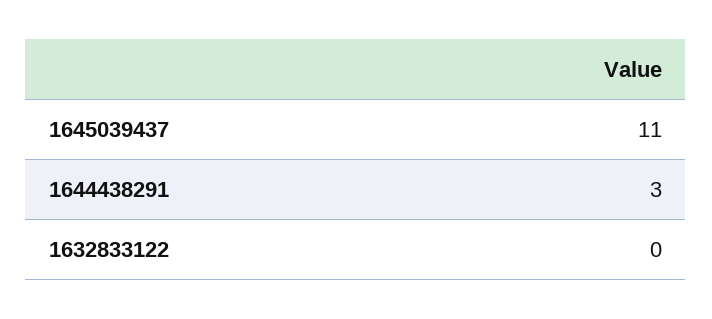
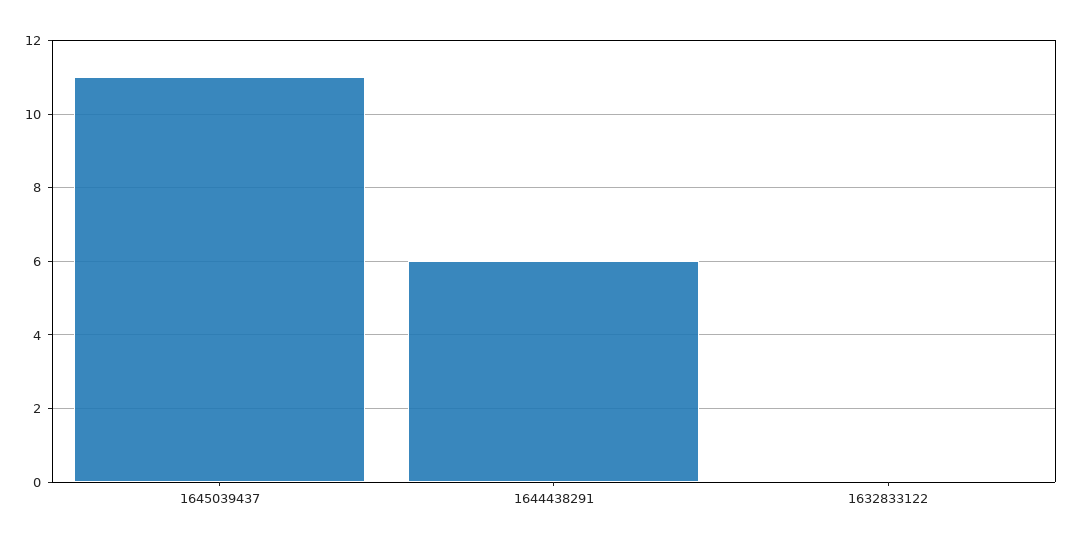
1644438291: 3 -> 6

